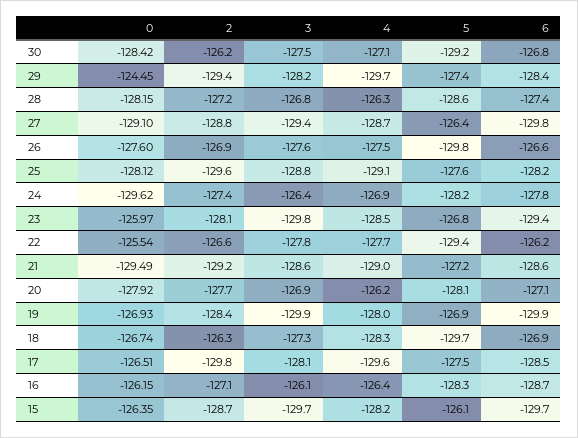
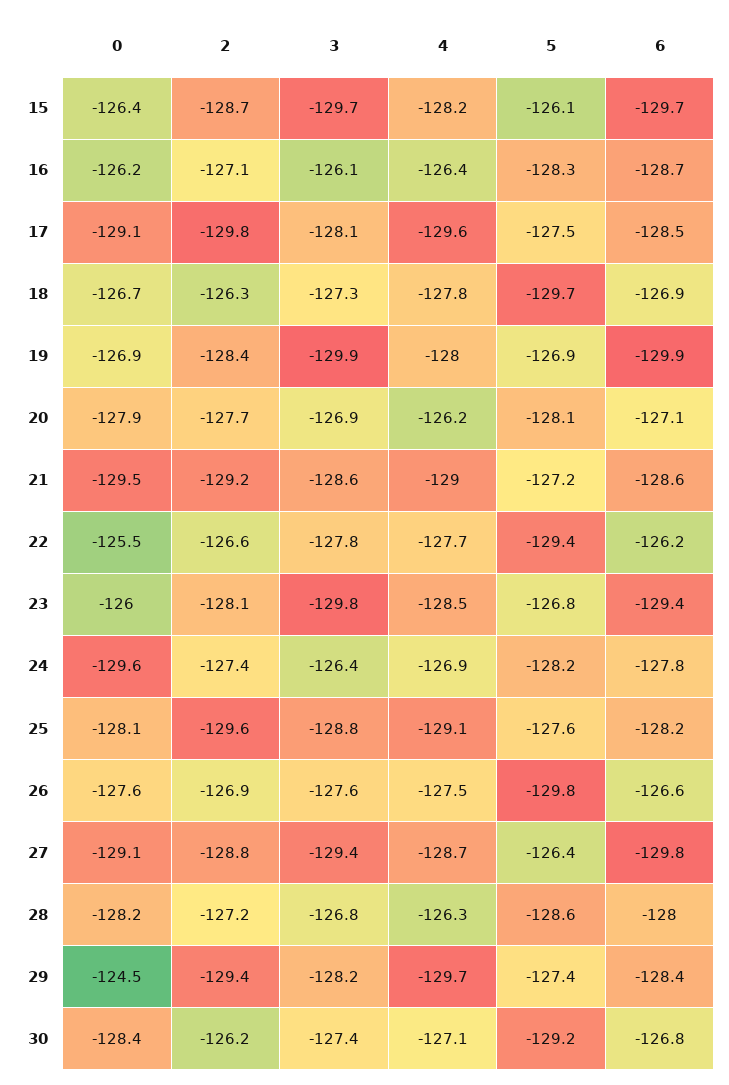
3, 30: -127.5 -> -127.4
6, 28: -127.4 -> -128
4, 18: -128.3 -> -127.8
0, 17: -126.51 -> -129.1

